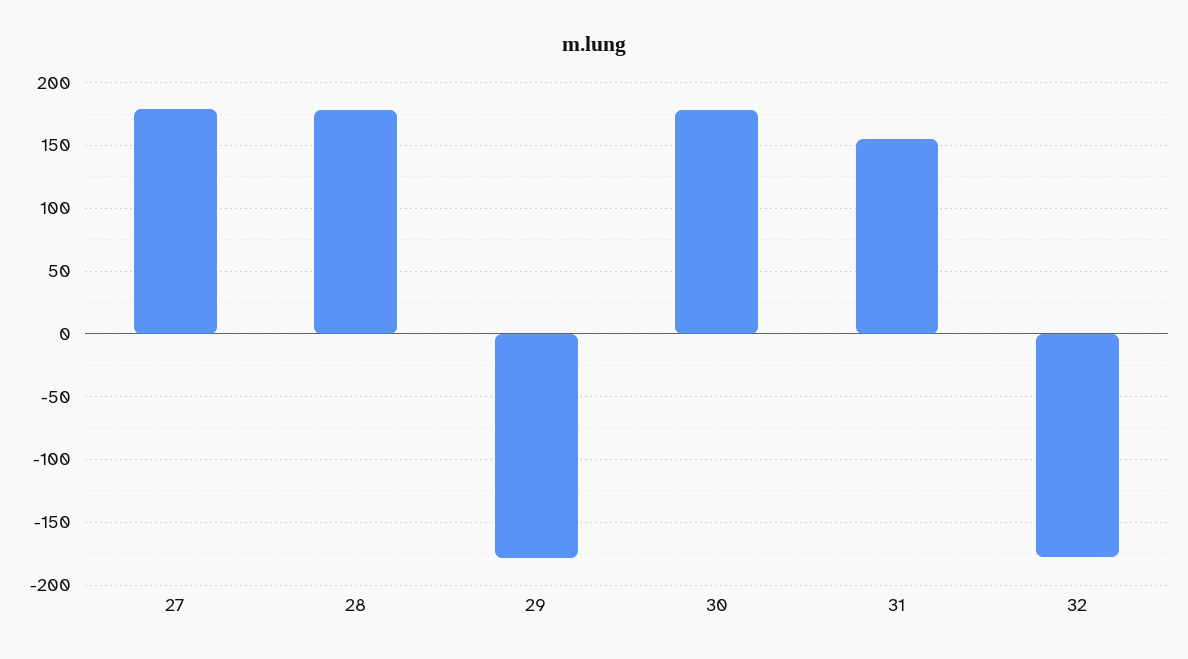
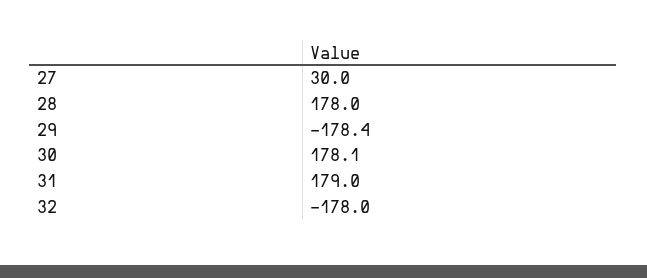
27: 180 -> 30
31: 155 -> 179

